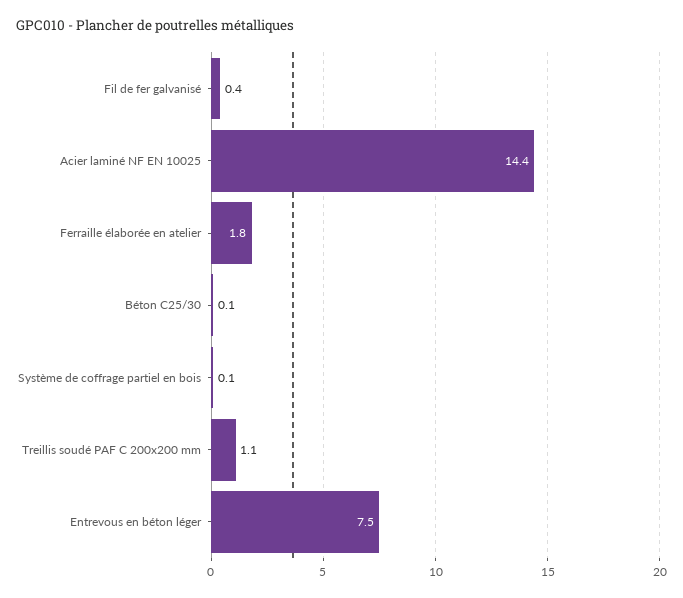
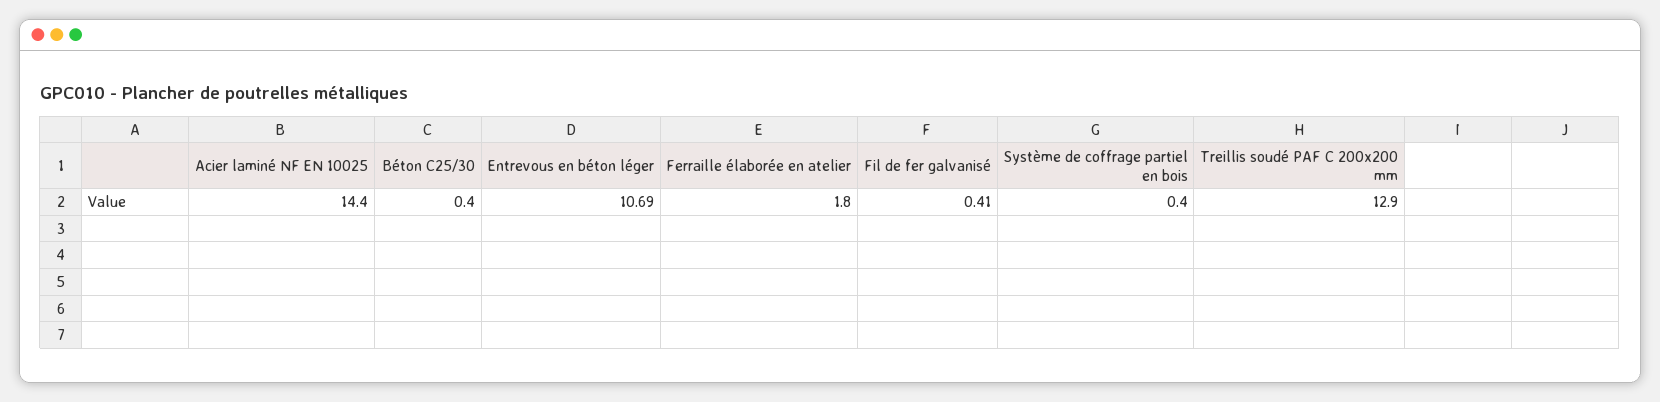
Béton C25/30: 0.1 -> 0.4
Système de coffrage partiel en bois: 0.1 -> 0.4
Treillis soudé PAF C 200x200 mm: 1.1 -> 12.9
Entrevous en béton léger: 7.5 -> 10.69

